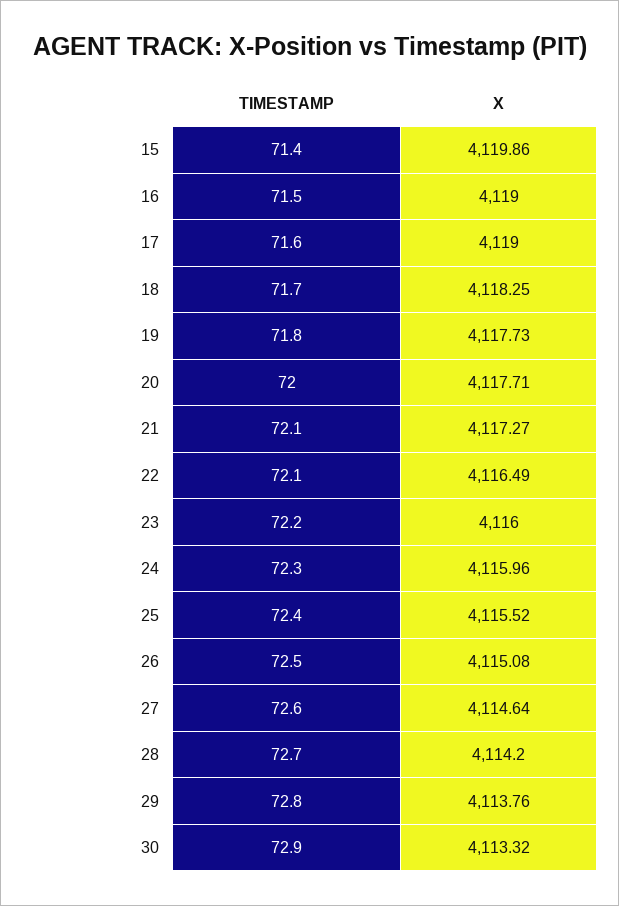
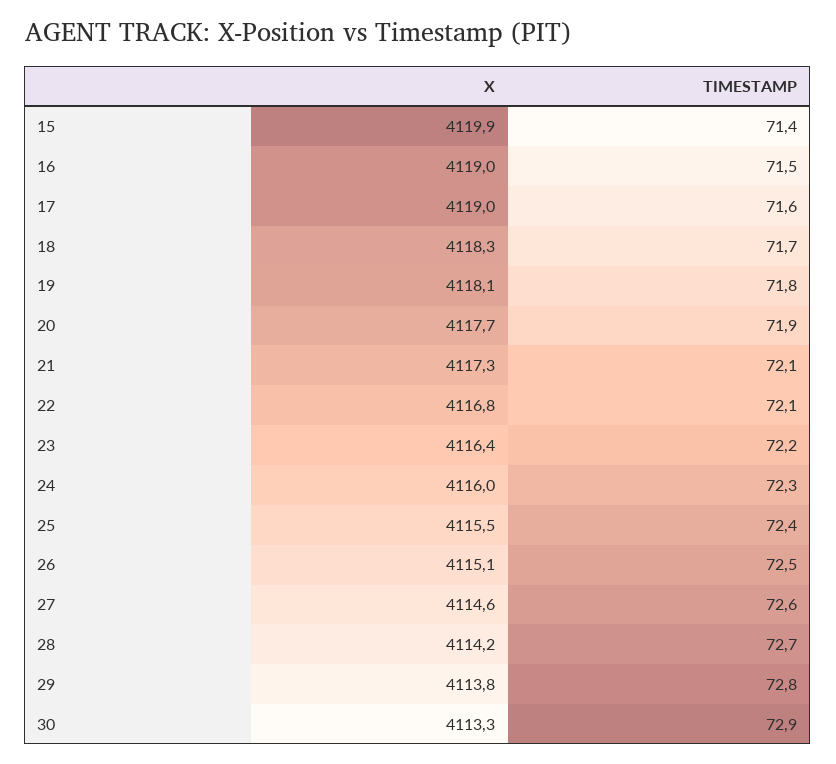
X, 19: 4117.73 -> 4118.1
TIMESTAMP, 20: 72 -> 71.9
X, 22: 4116.49 -> 4116.8
X, 23: 4116 -> 4116.4

